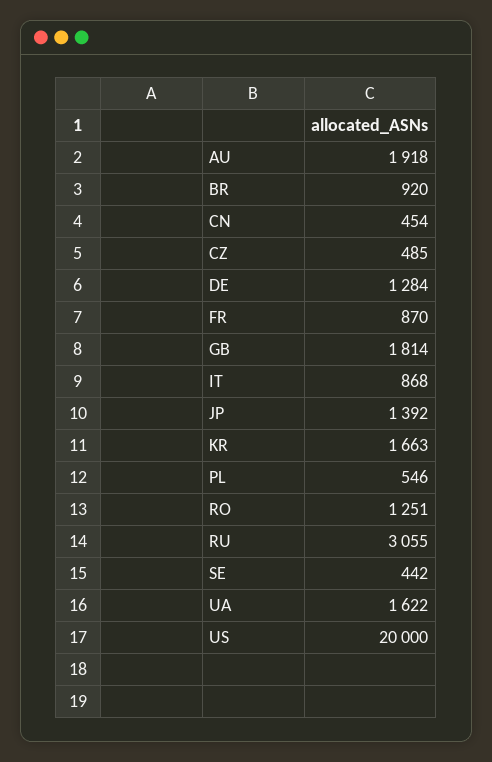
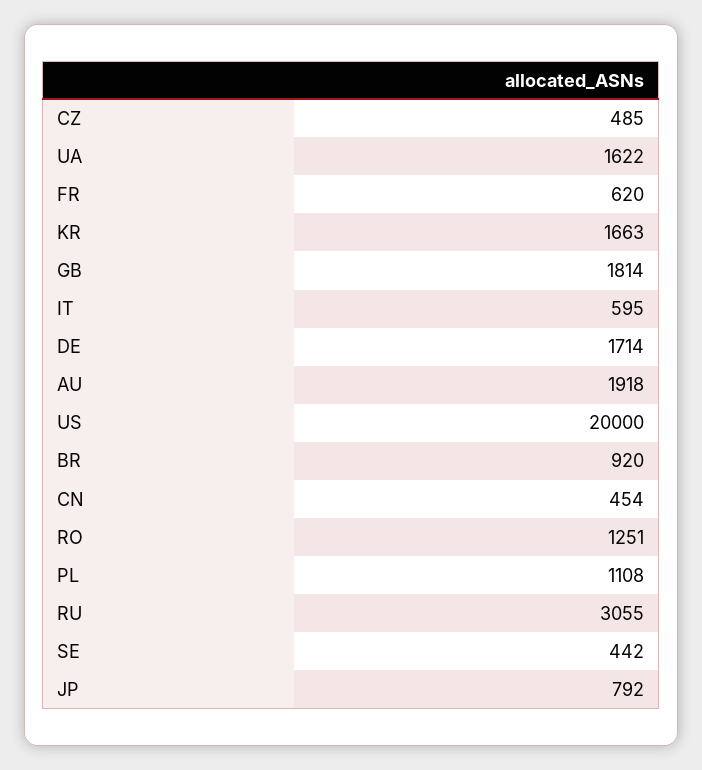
DE: 1284 -> 1714
FR: 870 -> 620
IT: 868 -> 595
JP: 1392 -> 792
PL: 546 -> 1108

